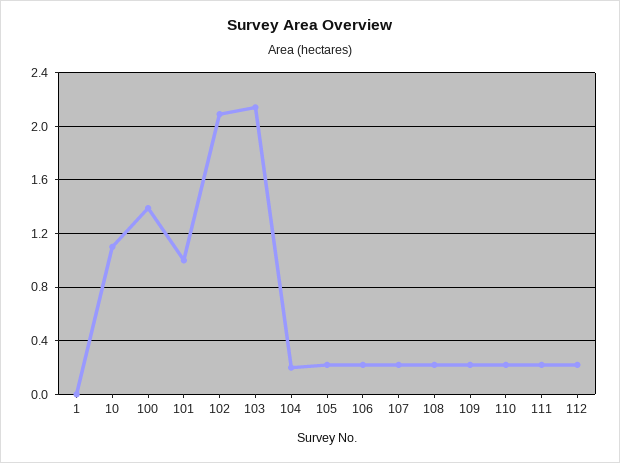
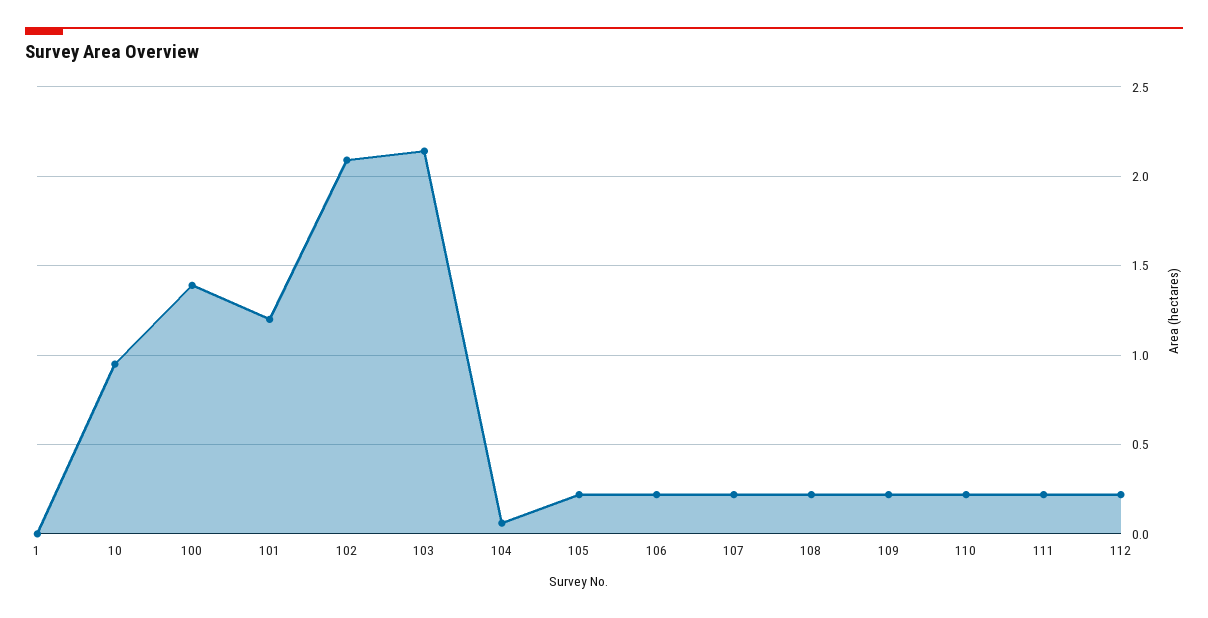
10: 1.1 -> 0.95
101: 1 -> 1.2
104: 0.2 -> 0.05

